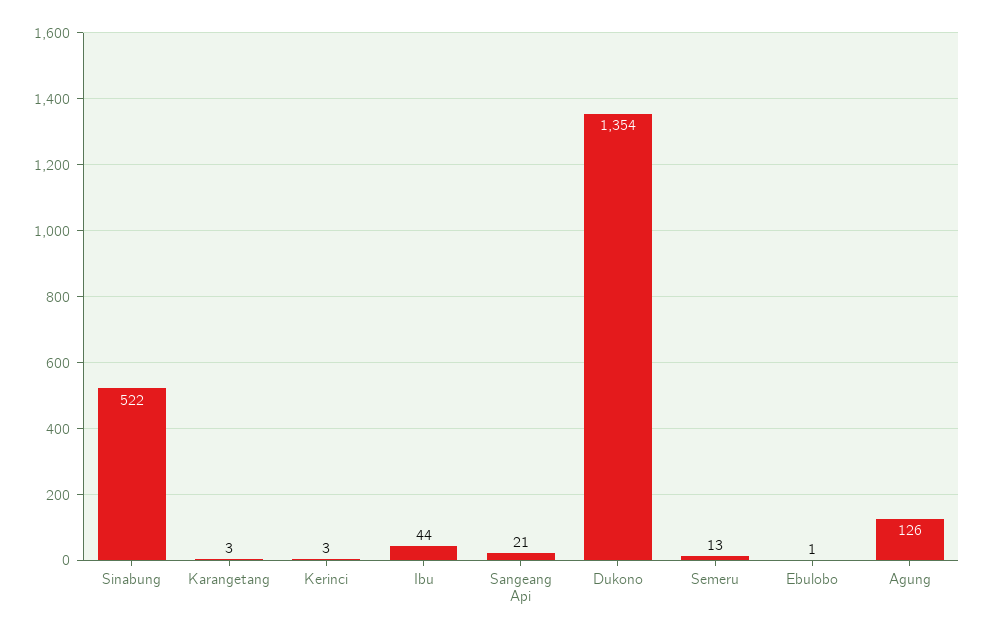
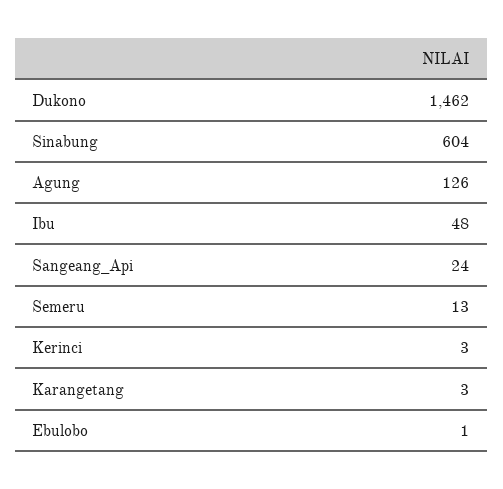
Sinabung: 522 -> 604
Ibu: 44 -> 48
Sangeang Api: 21 -> 24
Dukono: 1354 -> 1462

